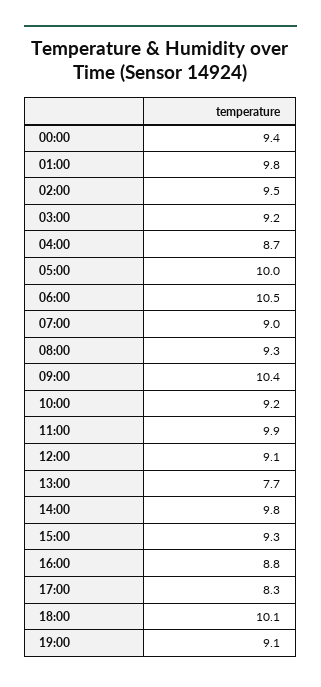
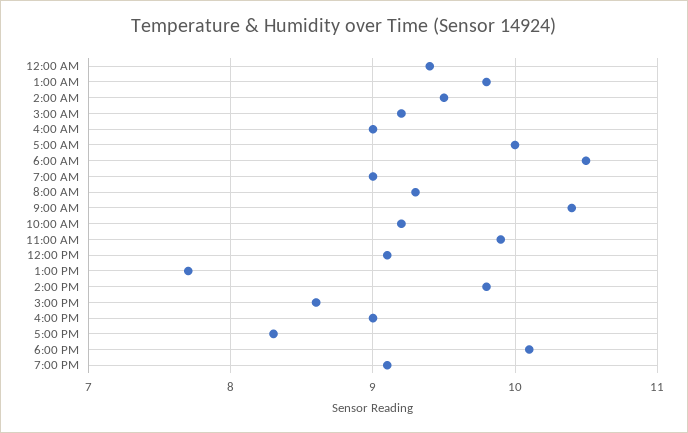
04:00: 8.7 -> 9
15:00: 9.3 -> 8.6
16:00: 8.8 -> 9

